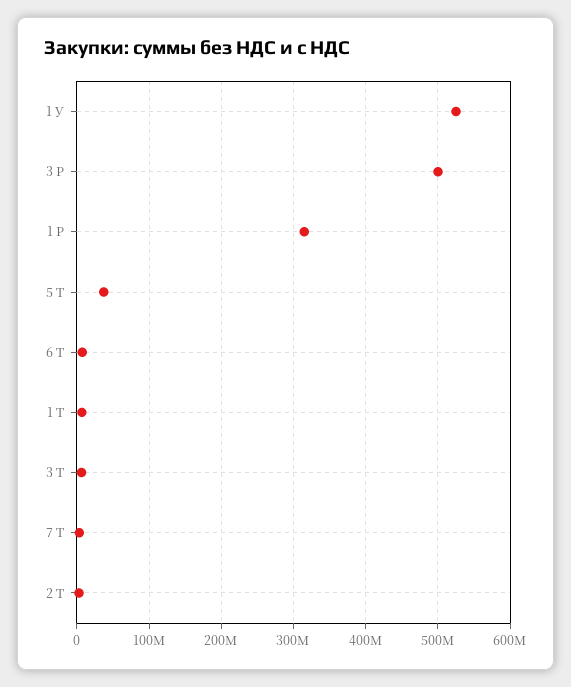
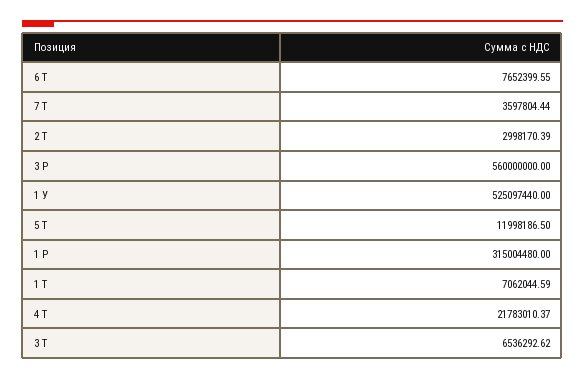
3 Р: 500000000 -> 560000000
5 Т: 40000000 -> 11998186.5
4 Т: none -> 21783010.37

